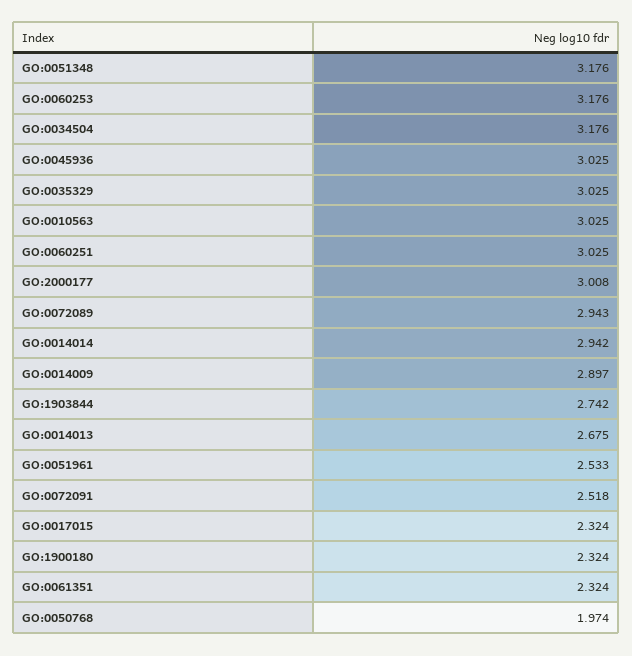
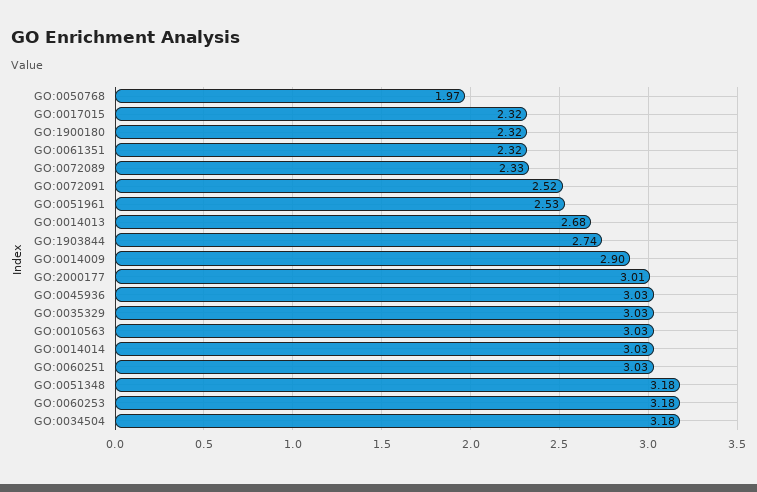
GO:0072089: 2.943 -> 2.33
GO:0014014: 2.942 -> 3.03

